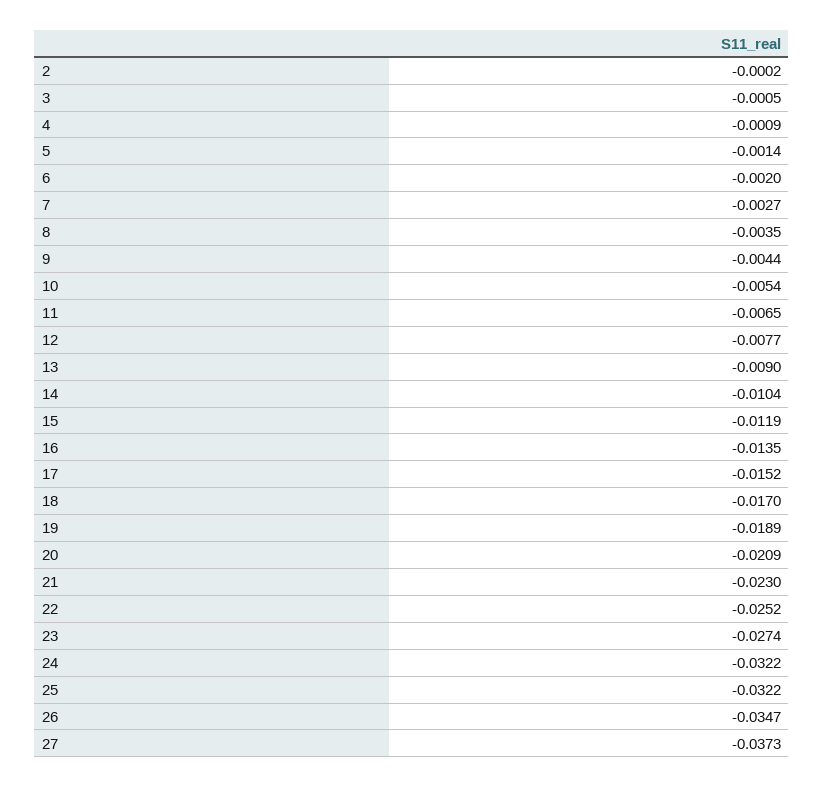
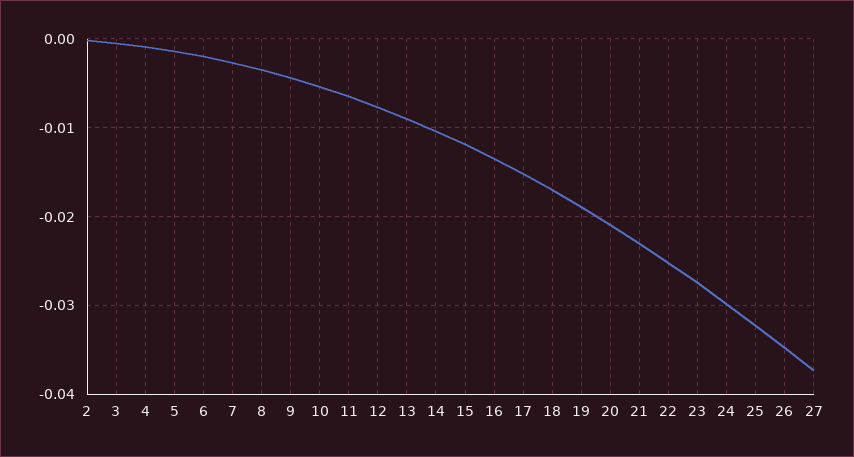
24: -0.0322 -> -0.03

